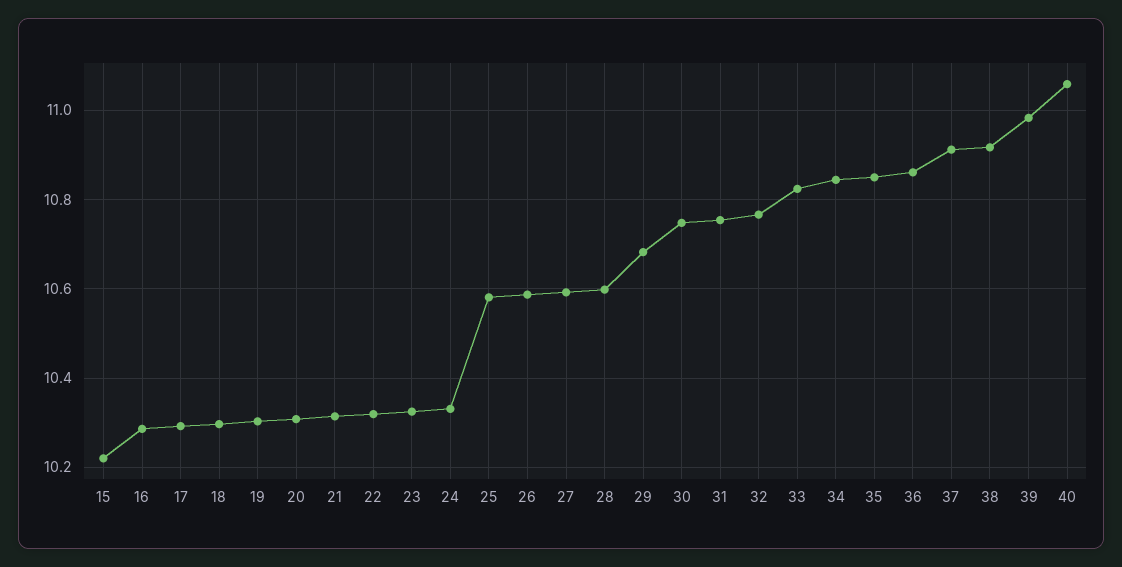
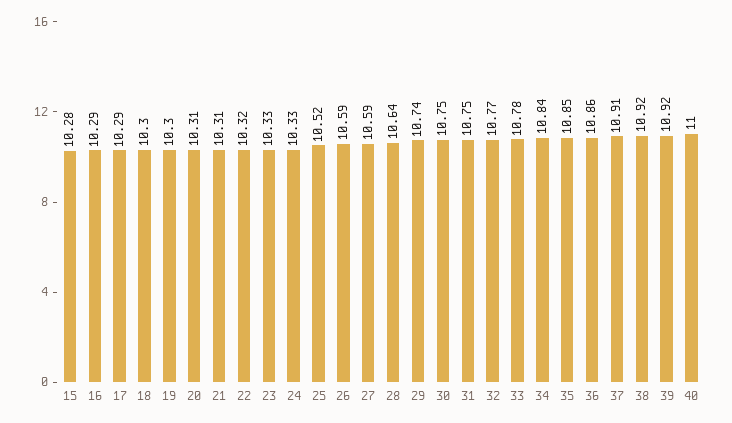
15: 10.22 -> 10.28
25: 10.58 -> 10.52
28: 10.6 -> 10.64
29: 10.68 -> 10.74
33: 10.82 -> 10.78
39: 10.98 -> 10.92
40: 11.06 -> 11

